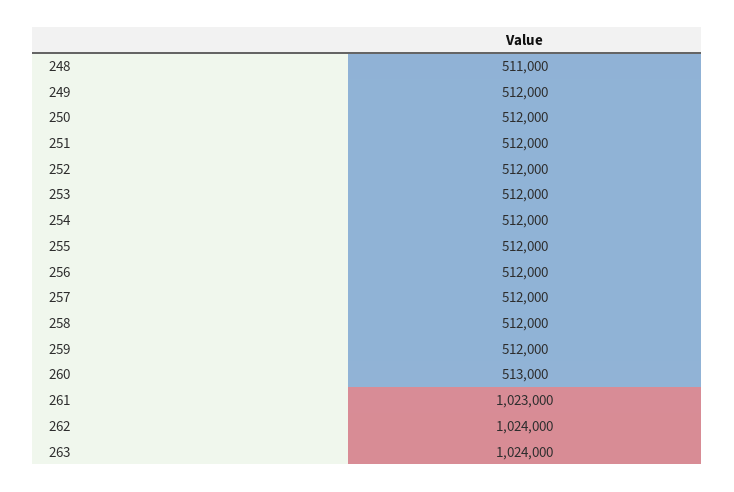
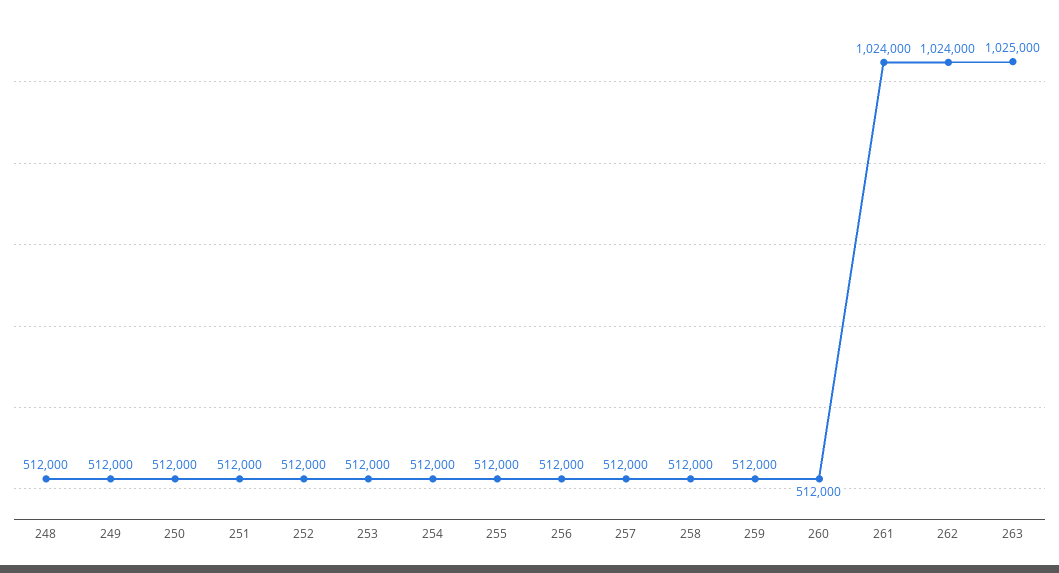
248: 511000 -> 512000
260: 513000 -> 512000
261: 1023000 -> 1024000
263: 1024000 -> 1025000

